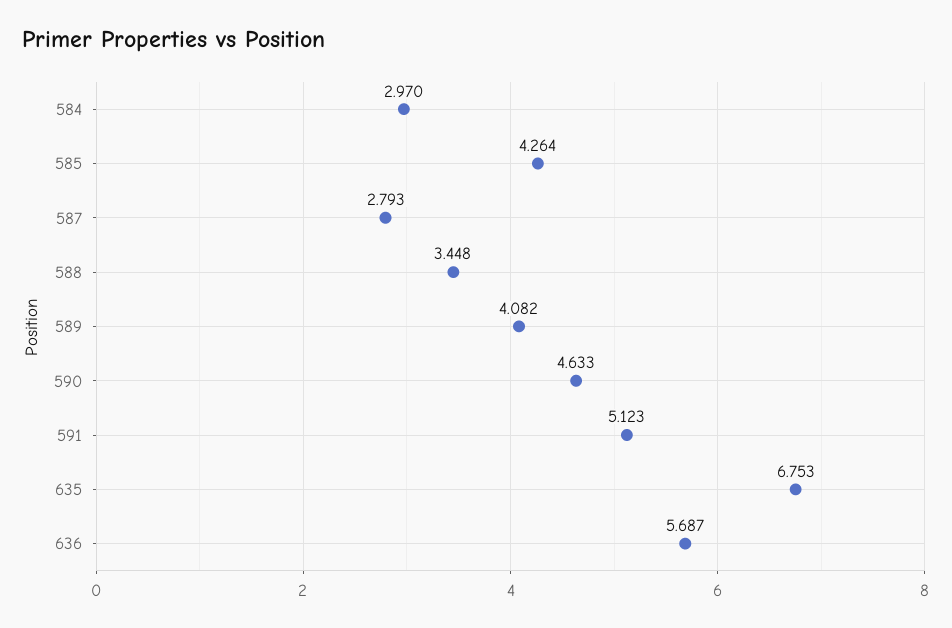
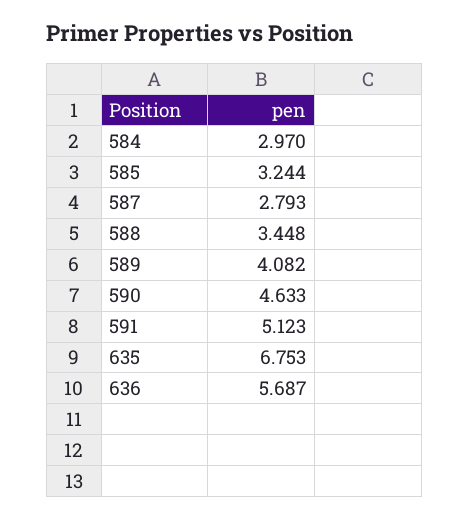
585: 4.264 -> 3.244

